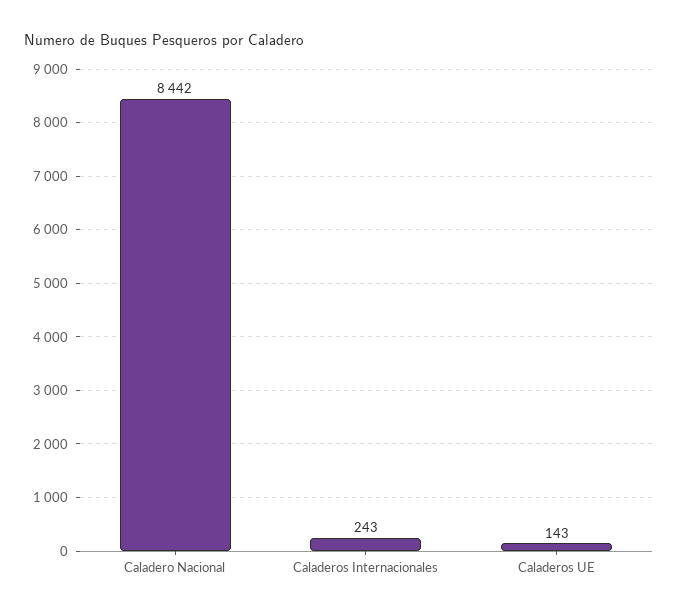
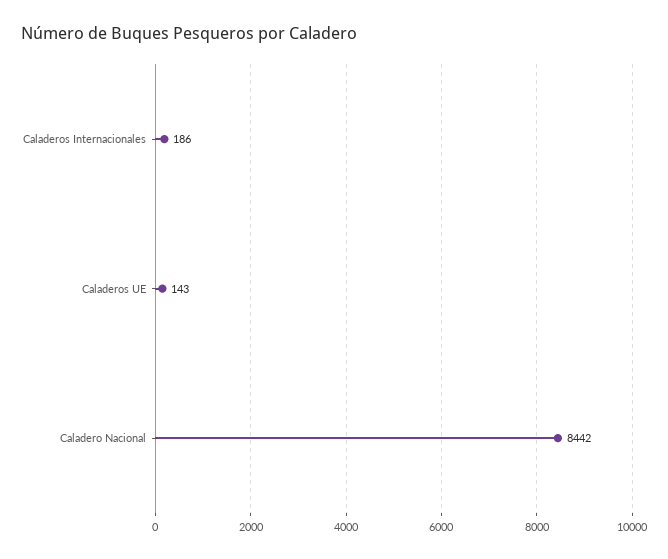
Caladeros Internacionales: 243 -> 186

